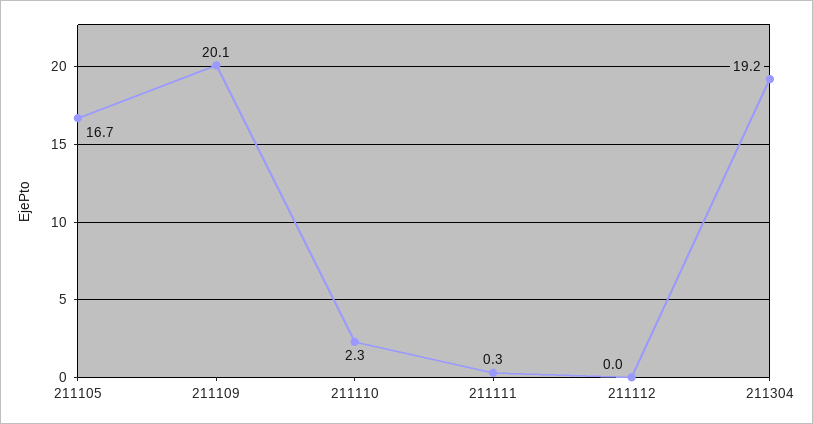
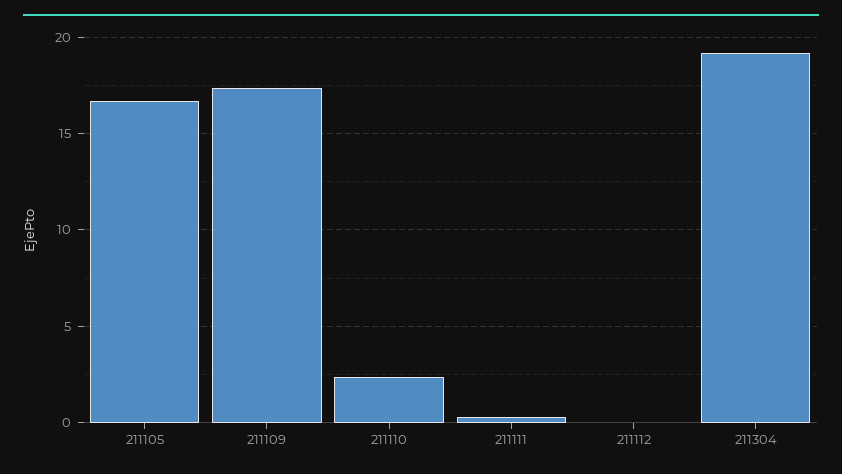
211109: 20.1 -> 17.5

